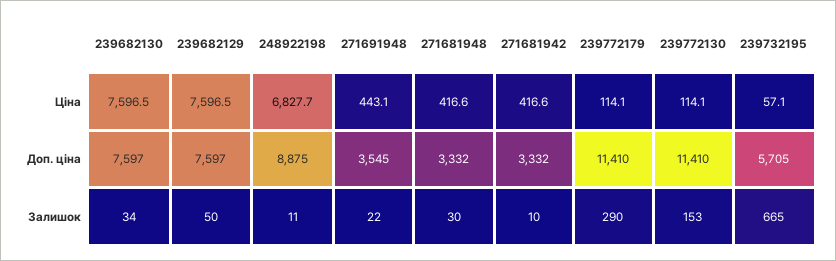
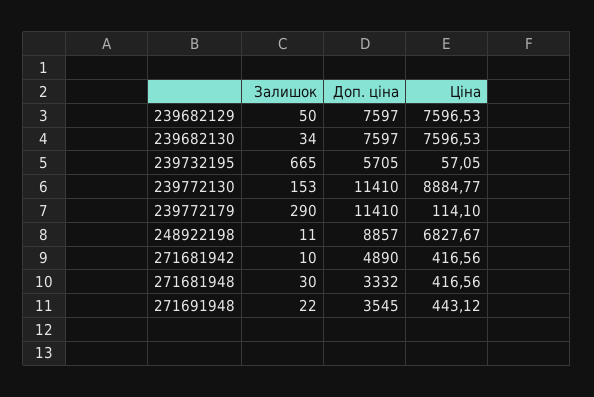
239772130, Ціна: 114.1 -> 8884.77
248922198, Доп. ціна: 8875 -> 8857
271681942, Доп. ціна: 3332 -> 4890

